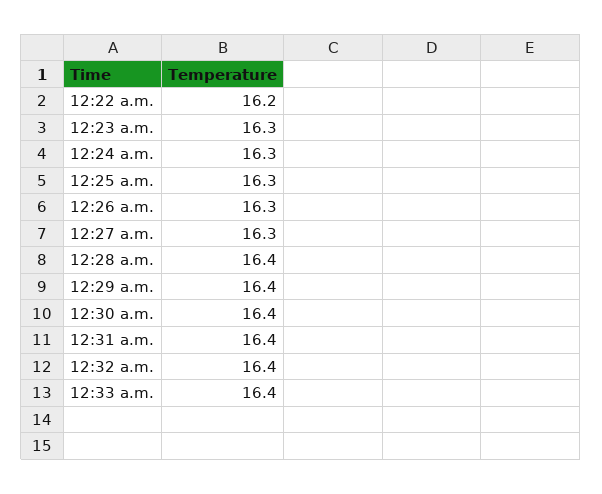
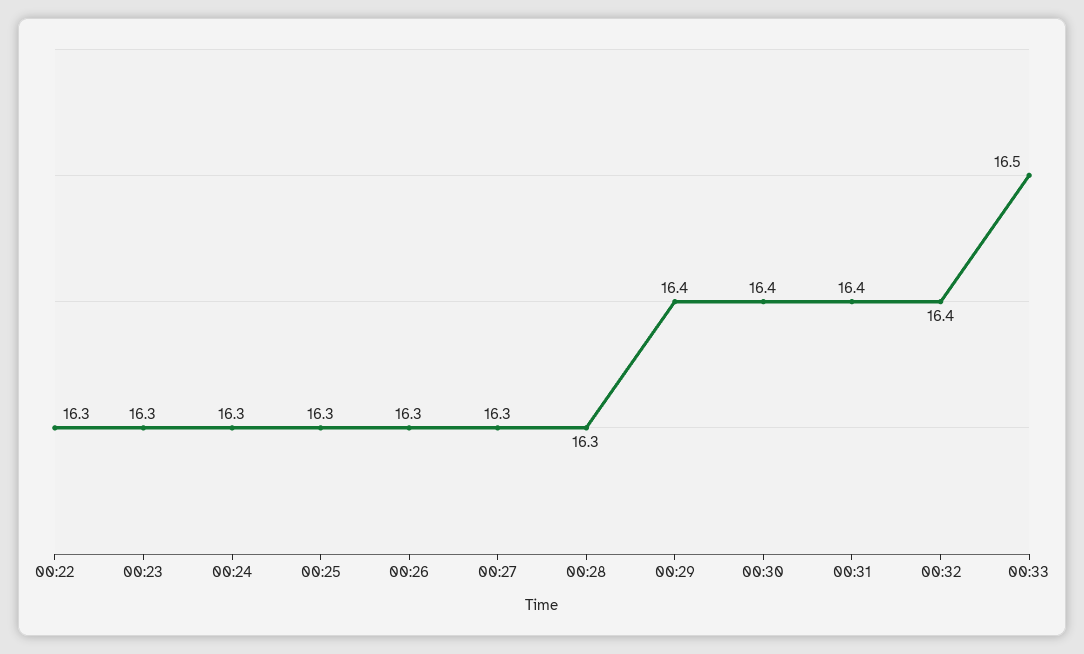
12:22 a.m.: 16.2 -> 16.3
12:28 a.m.: 16.4 -> 16.3
12:33 a.m.: 16.4 -> 16.5

